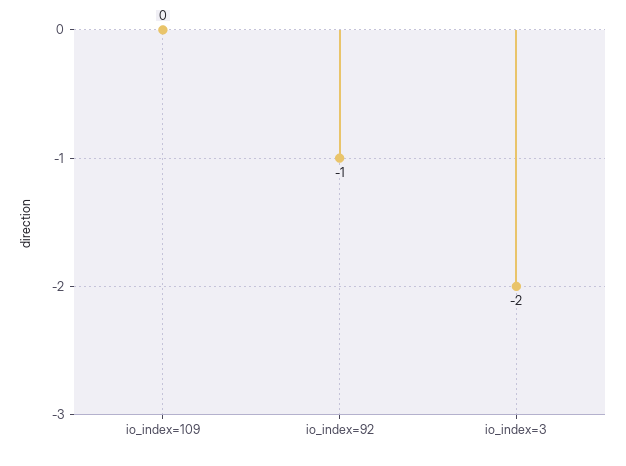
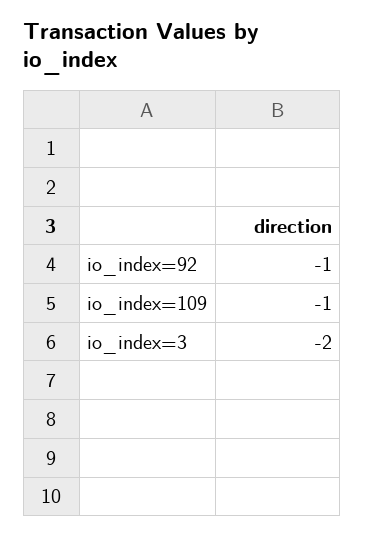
io_index=109: 0 -> -1

